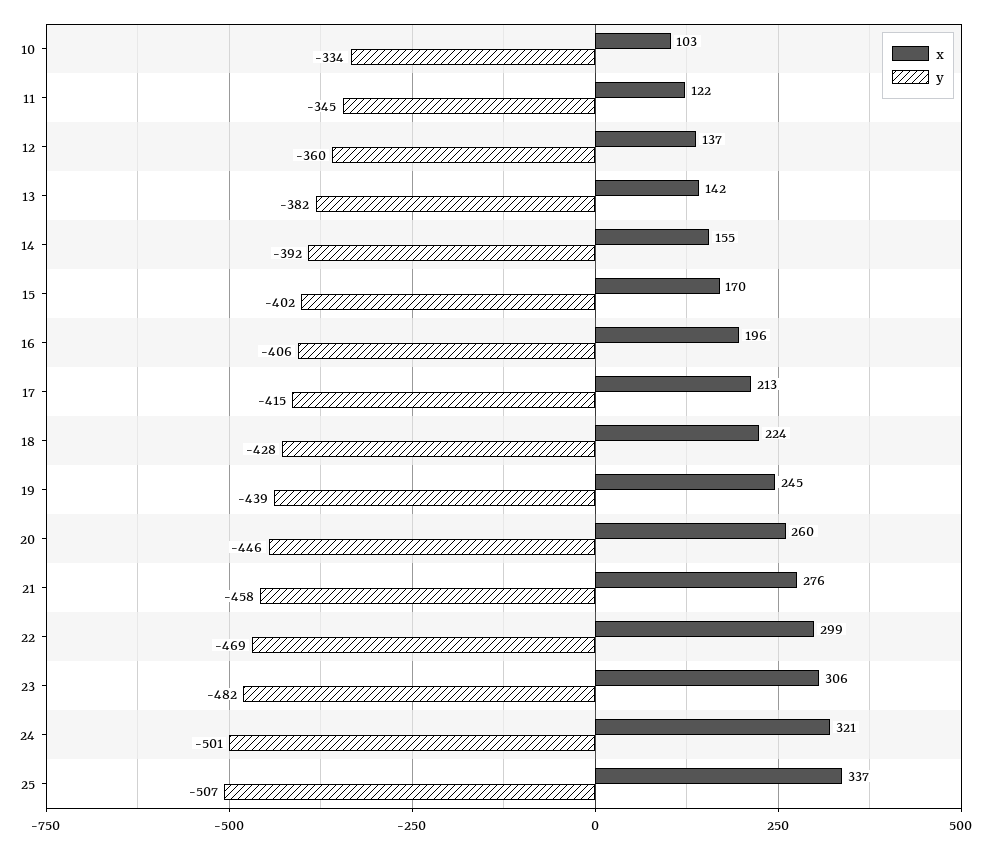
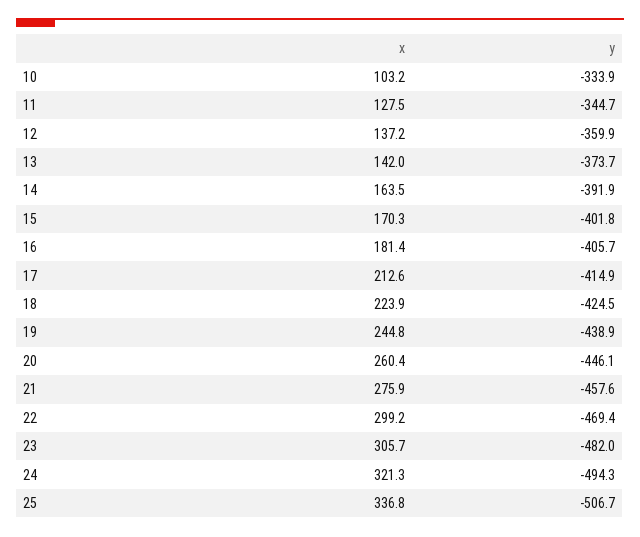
x, 11: 122 -> 127.5
y, 13: -382 -> -373.7
x, 14: 155 -> 163.5
x, 16: 196 -> 181.4
y, 18: -428 -> -424.5
y, 24: -501 -> -494.3

